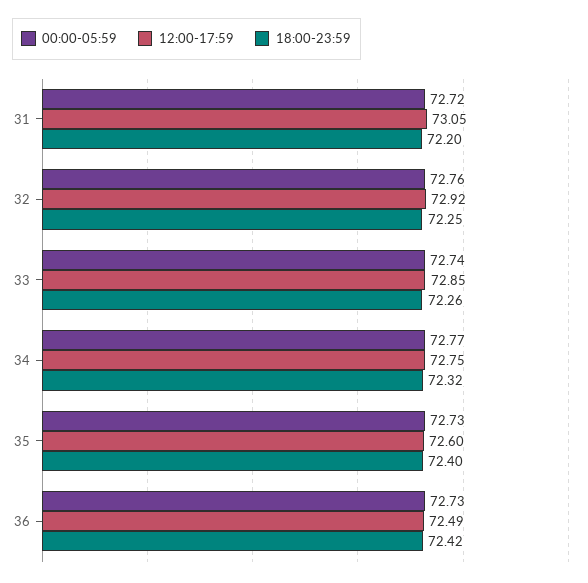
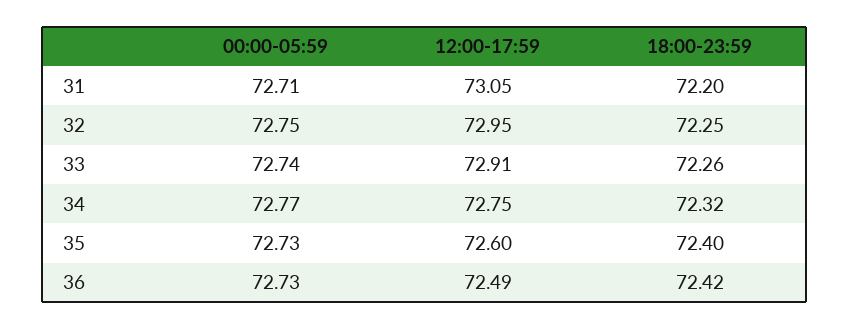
00:00-05:59, 31: 72.72 -> 72.71
00:00-05:59, 32: 72.76 -> 72.75
12:00-17:59, 32: 72.92 -> 72.95
12:00-17:59, 33: 72.85 -> 72.91

